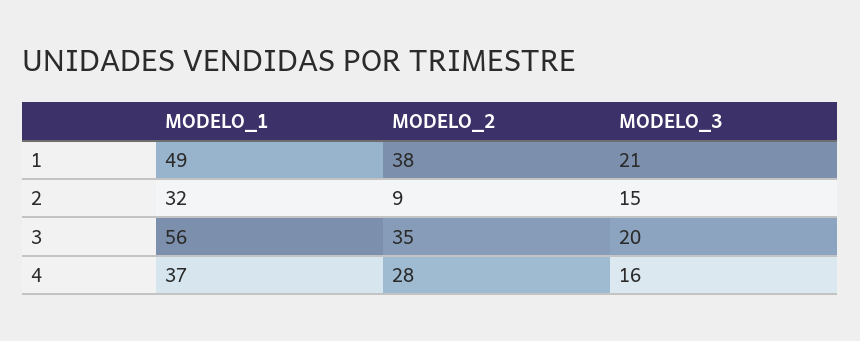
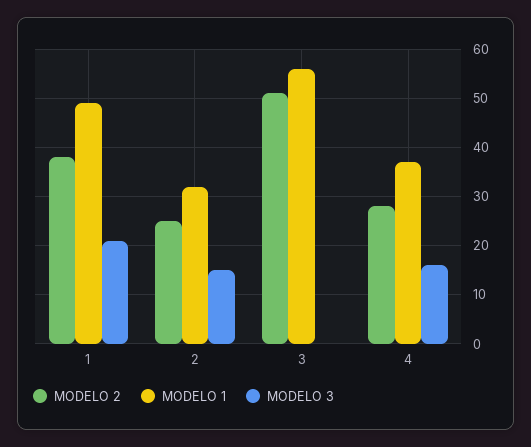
MODELO_2, 2: 9 -> 25
MODELO_2, 3: 35 -> 50
MODELO_3, 3: 20 -> 0

